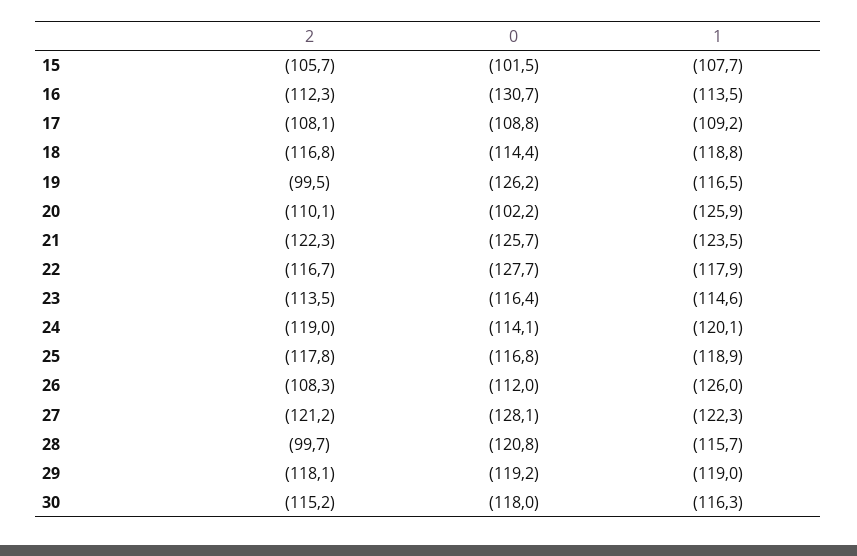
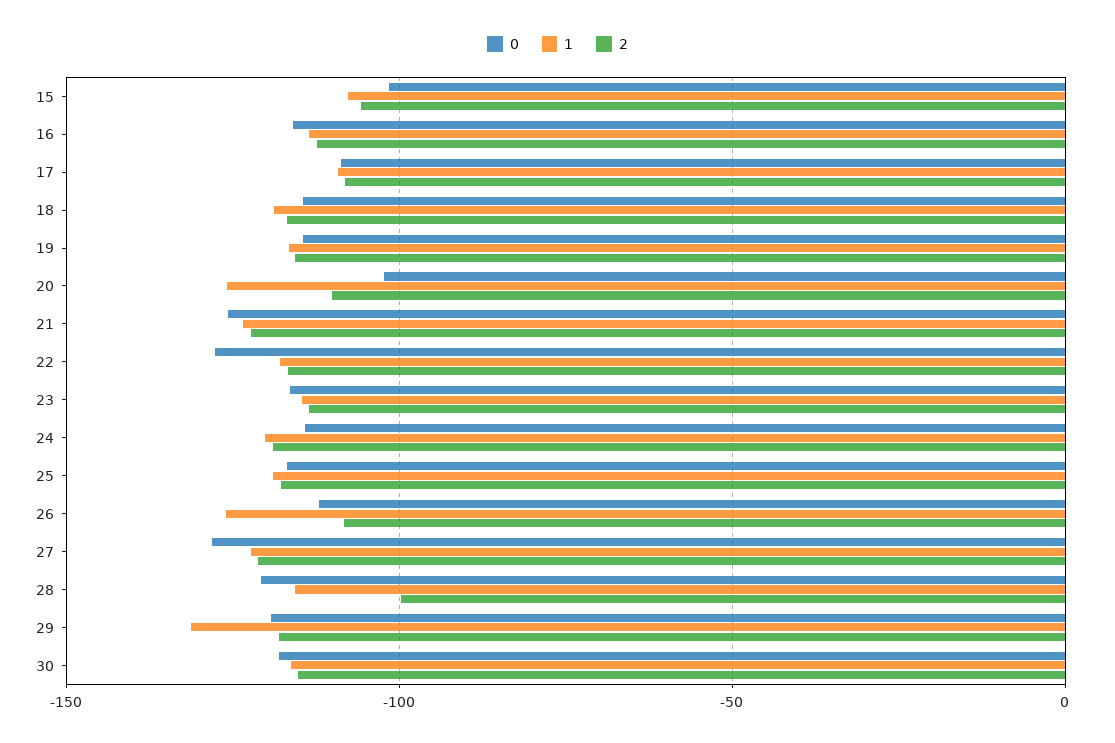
0, 16: -130.7 -> -115
2, 19: -99.5 -> -115
0, 19: -126.2 -> -115
1, 29: -119 -> -130

